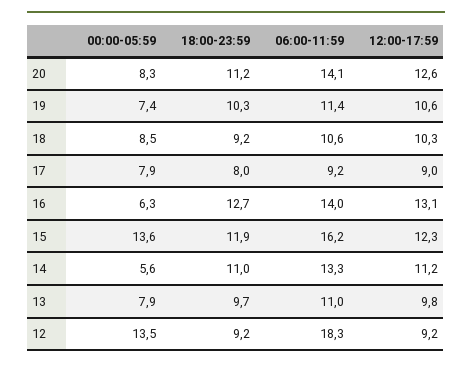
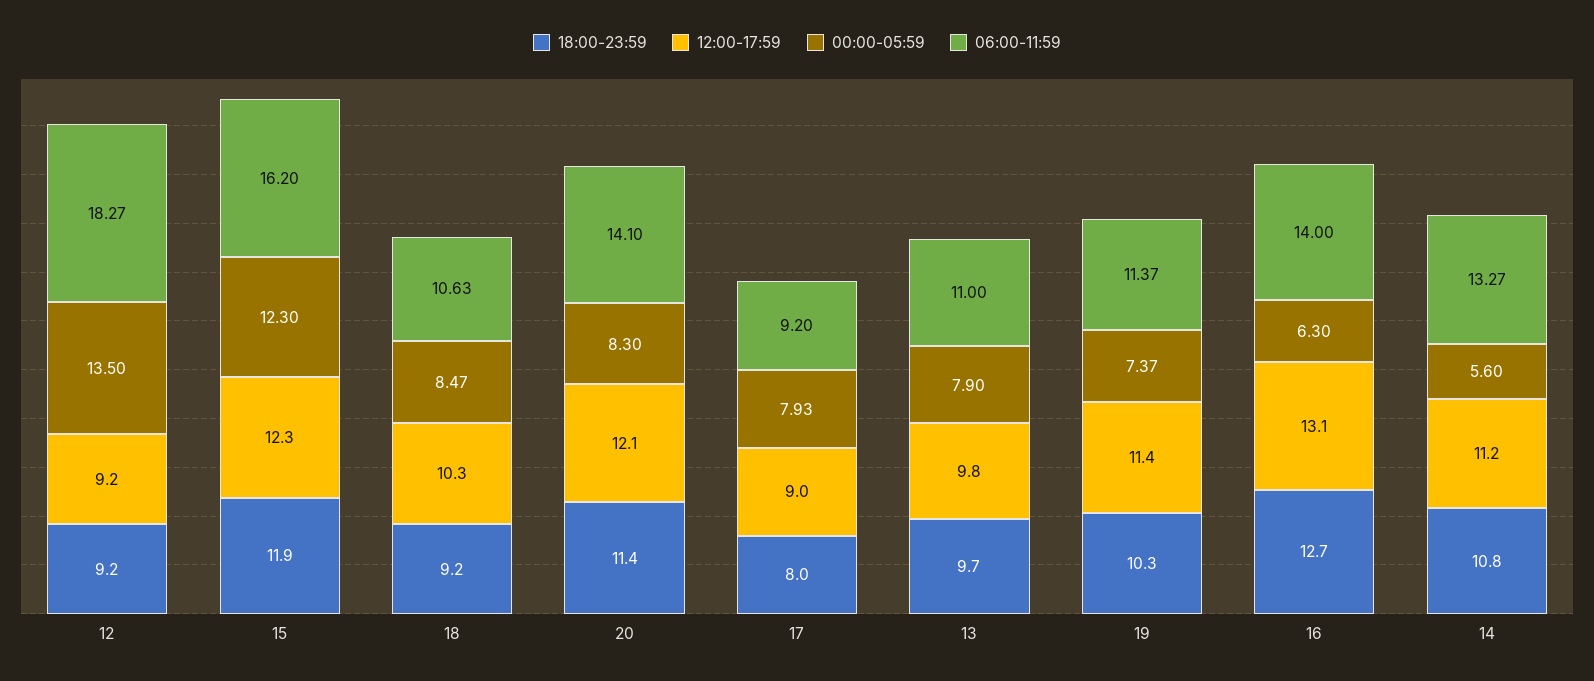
18:00-23:59, 20: 11.2 -> 11.4
12:00-17:59, 20: 12.6 -> 12.1
12:00-17:59, 19: 10.6 -> 11.4
00:00-05:59, 15: 13.6 -> 12.3
18:00-23:59, 14: 11 -> 10.8

